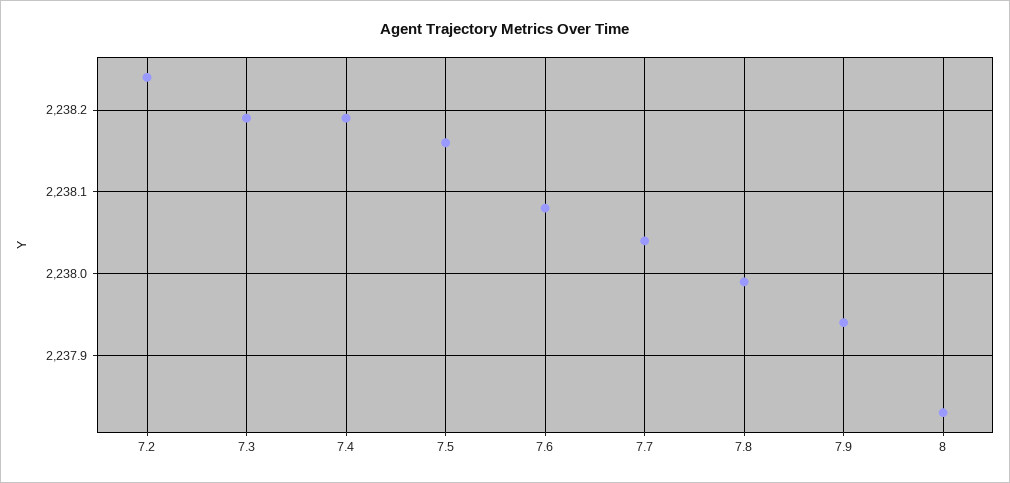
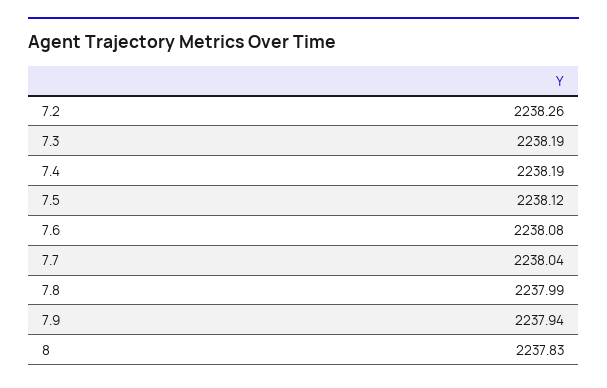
7.2: 2238.24 -> 2238.26
7.5: 2238.16 -> 2238.12

